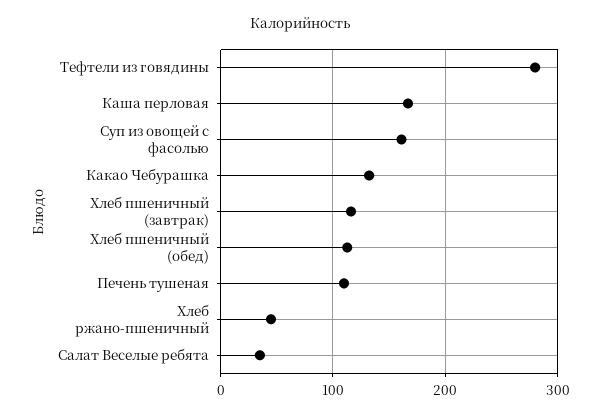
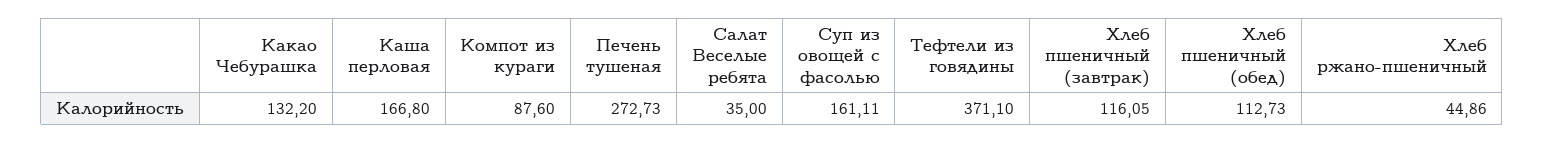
Тефтели из говядины: 280 -> 371.1
Печень тушеная: 110 -> 272.73
Компот из кураги: none -> 87.6

